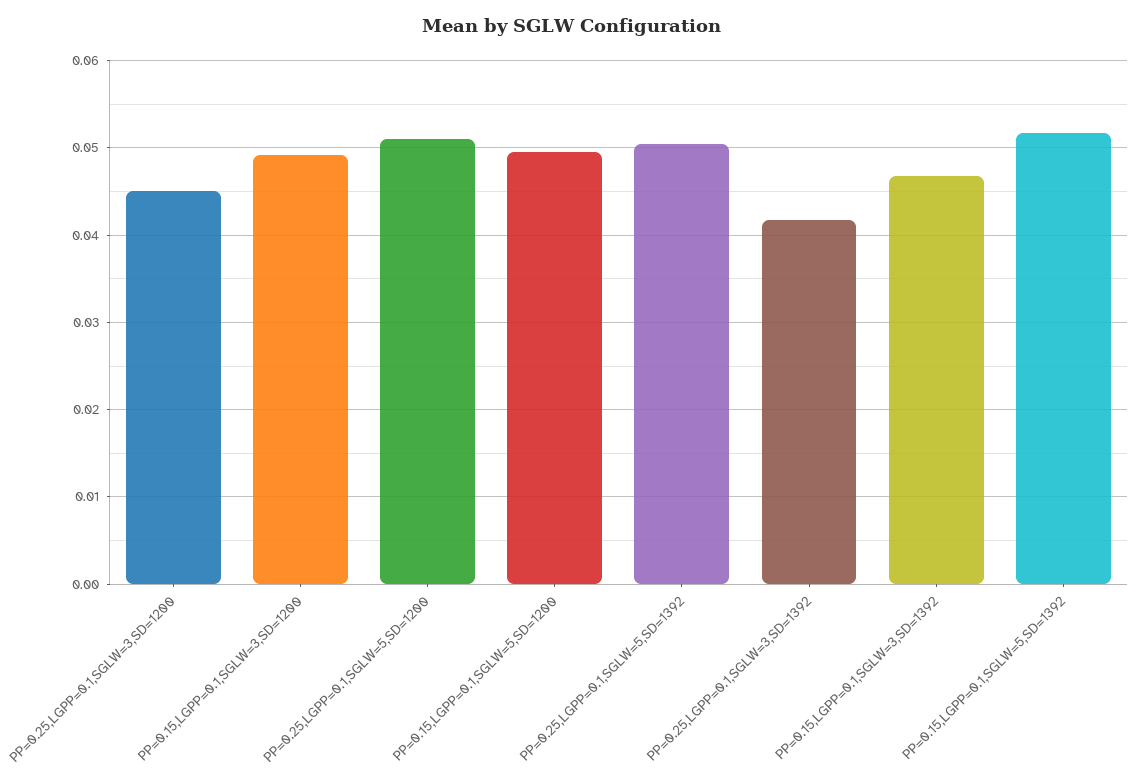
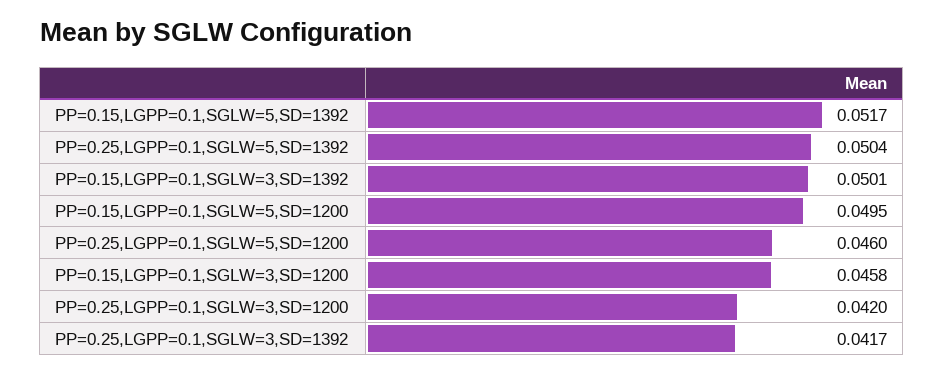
PP=0.25,LGPP=0.1,SGLW=3,SD=1200: 0.045 -> 0.042
PP=0.15,LGPP=0.1,SGLW=3,SD=1200: 0.049 -> 0.0458
PP=0.25,LGPP=0.1,SGLW=5,SD=1200: 0.051 -> 0.046
PP=0.15,LGPP=0.1,SGLW=3,SD=1392: 0.047 -> 0.0501

